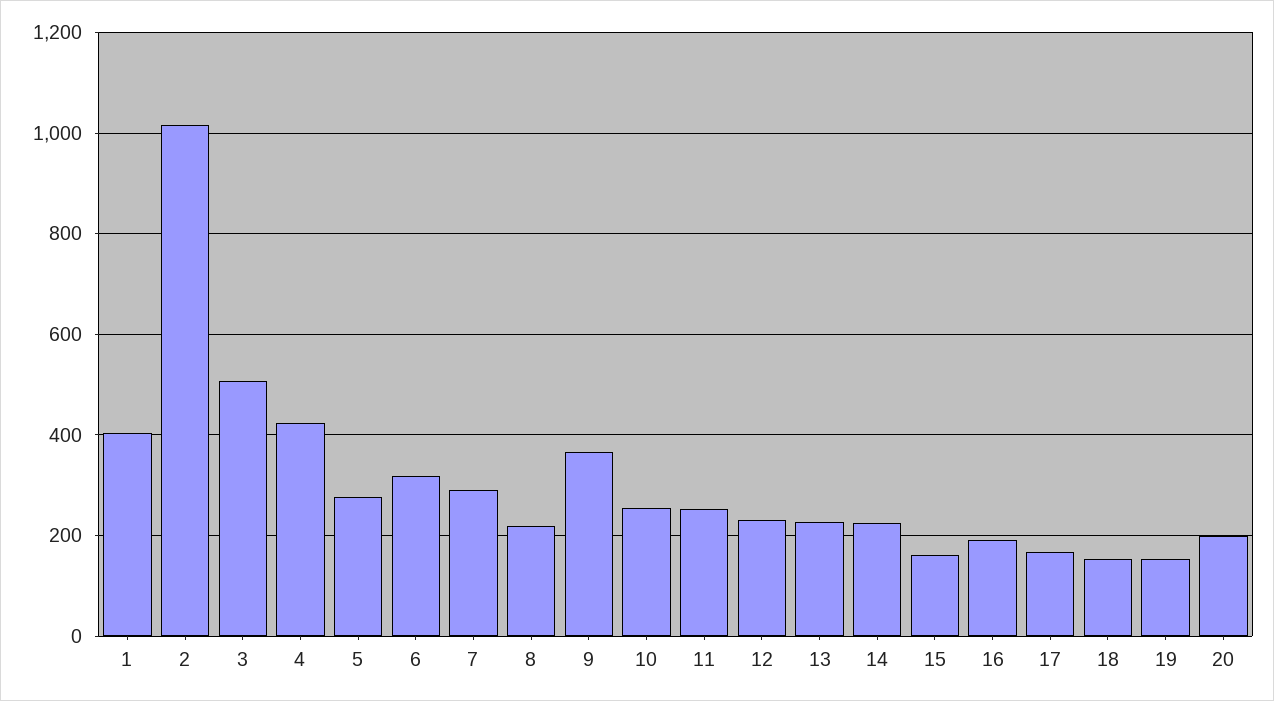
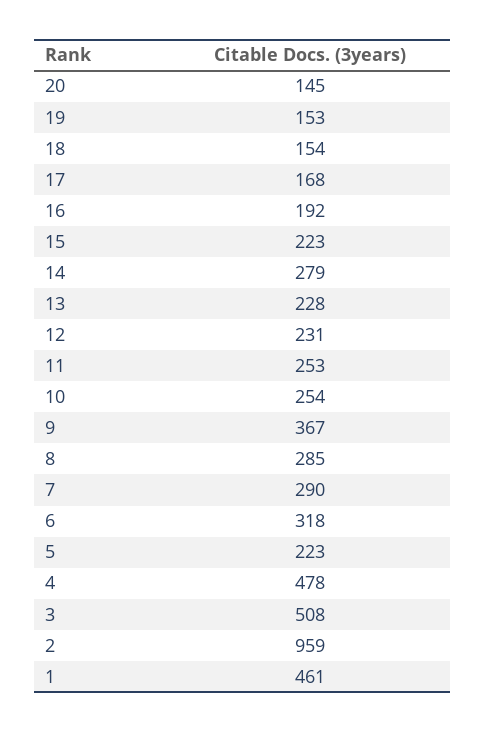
1: 400 -> 461
2: 1020 -> 959
4: 420 -> 478
5: 280 -> 223
8: 220 -> 285
14: 220 -> 279
15: 160 -> 223
20: 200 -> 145

